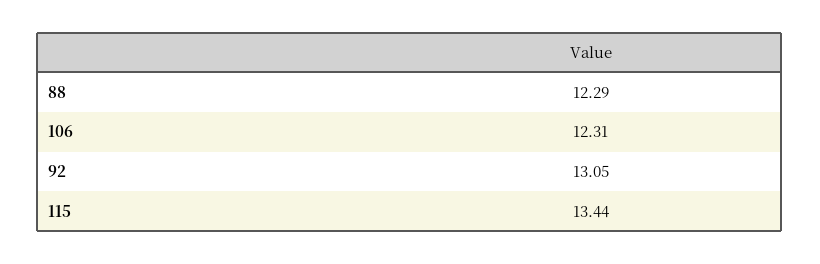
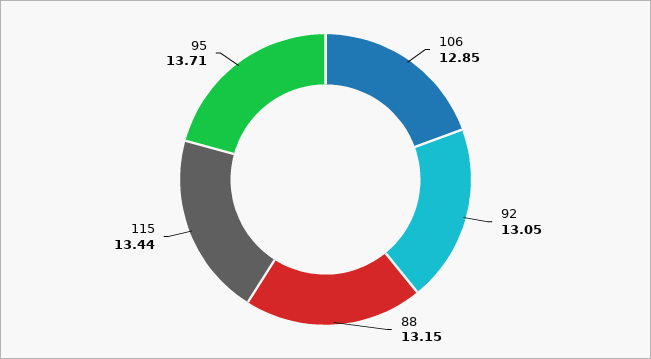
88: 12.29 -> 13.15
106: 12.31 -> 12.85
95: none -> 13.71

